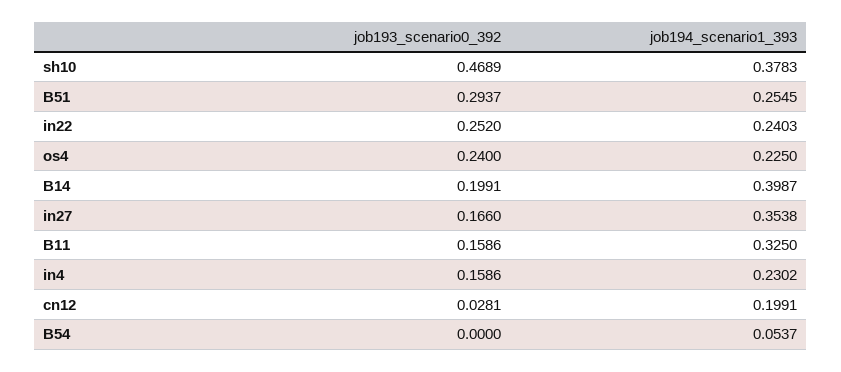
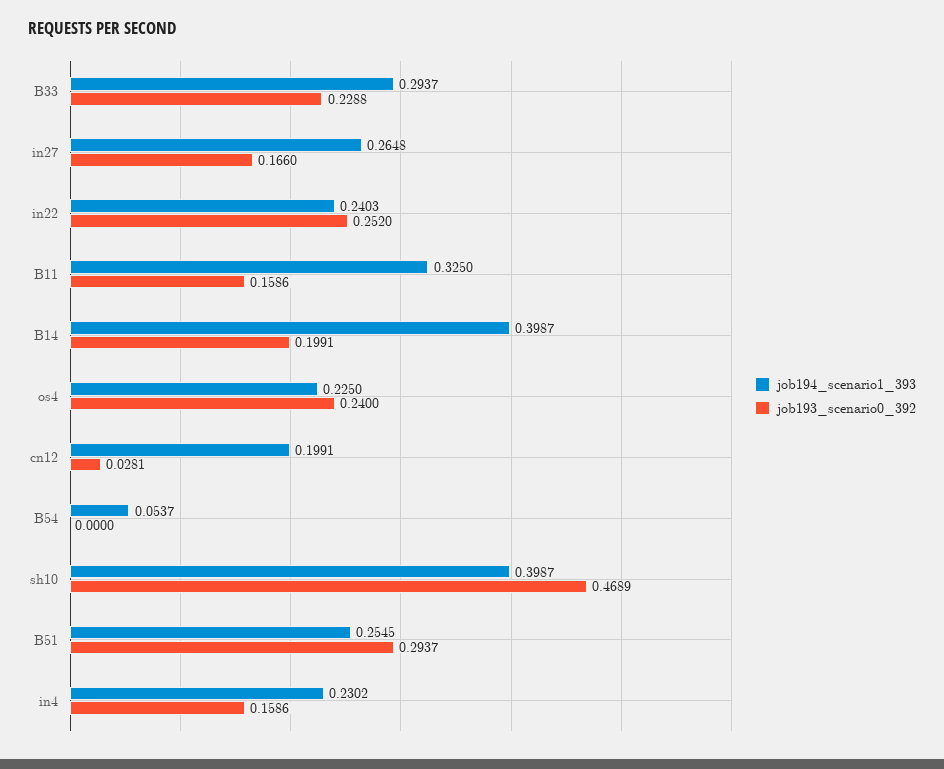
job194_scenario1_393, sh10: 0.3783 -> 0.3987
job194_scenario1_393, in27: 0.3538 -> 0.2648
job194_scenario1_393, B33: none -> 0.2937
job193_scenario0_392, B33: none -> 0.2288

